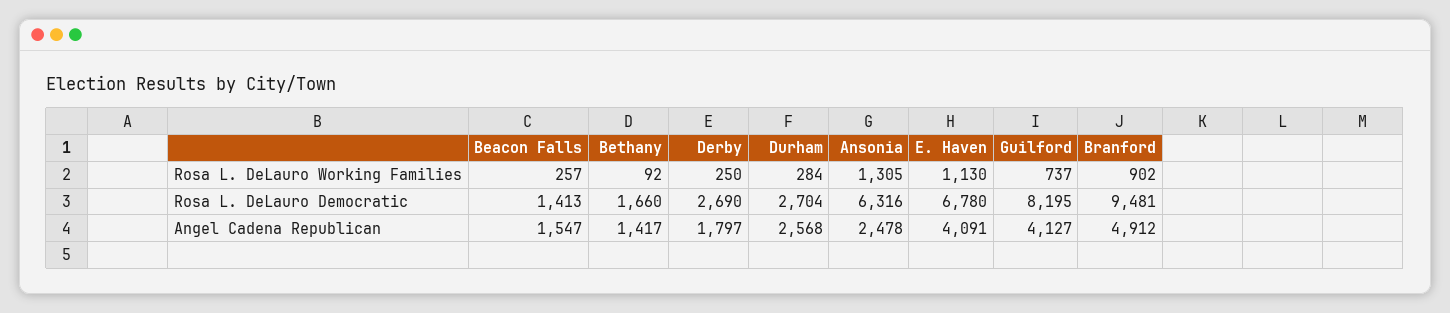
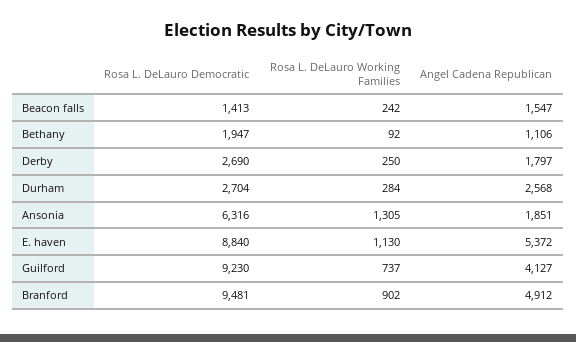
Beacon Falls, Rosa L. DeLauro Working Families: 257 -> 242
Bethany, Rosa L. DeLauro Democratic: 1660 -> 1947
E. Haven, Rosa L. DeLauro Democratic: 6780 -> 8840
Guilford, Rosa L. DeLauro Democratic: 8195 -> 9230
Bethany, Angel Cadena Republican: 1417 -> 1106
Ansonia, Angel Cadena Republican: 2478 -> 1851
E. Haven, Angel Cadena Republican: 4091 -> 5372

